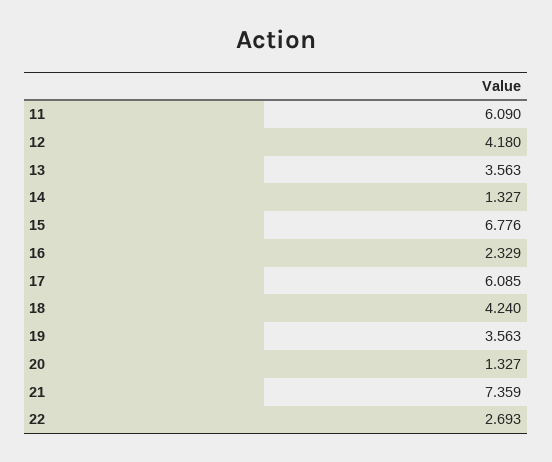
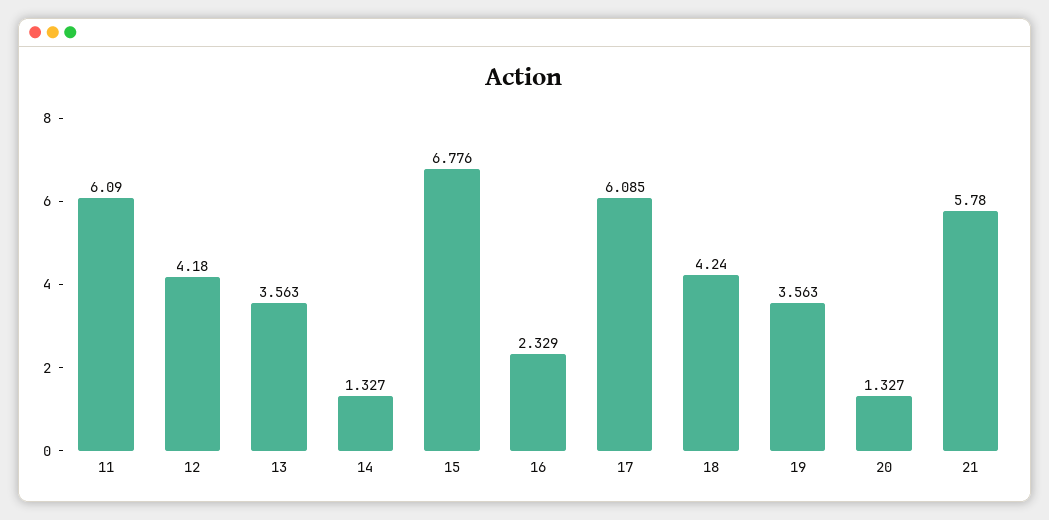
21: 7.359 -> 5.78
22: 2.693 -> none

